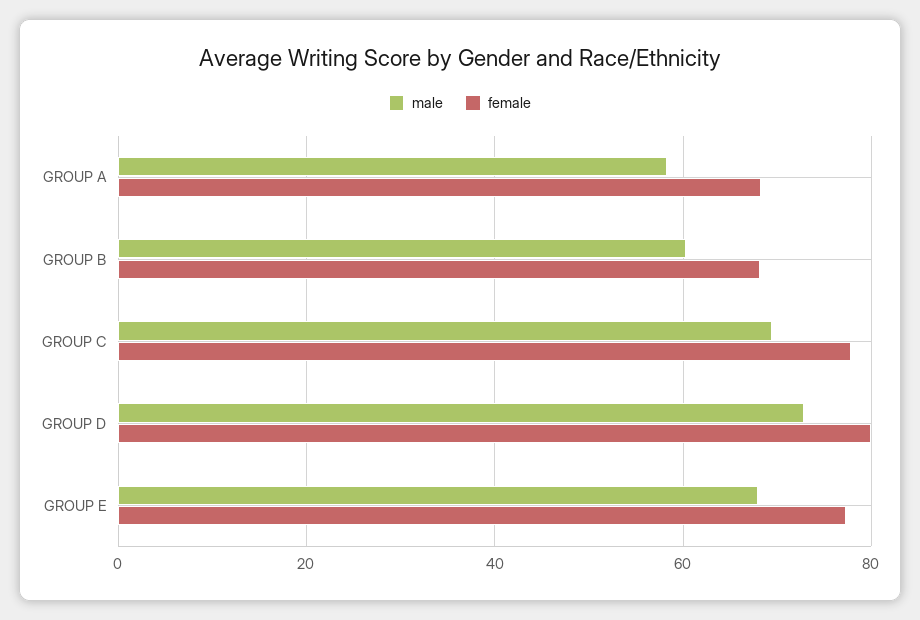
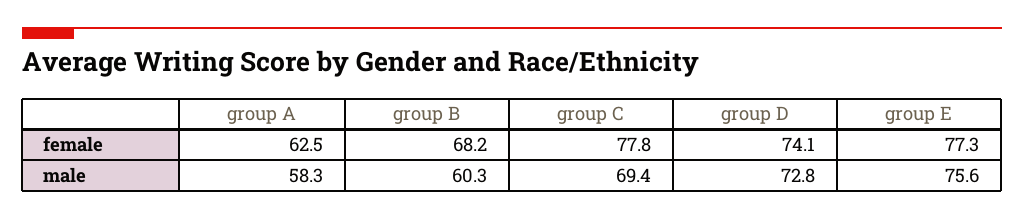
female, GROUP A: 68 -> 62.5
female, GROUP D: 80 -> 74.1
male, GROUP E: 68 -> 75.6

